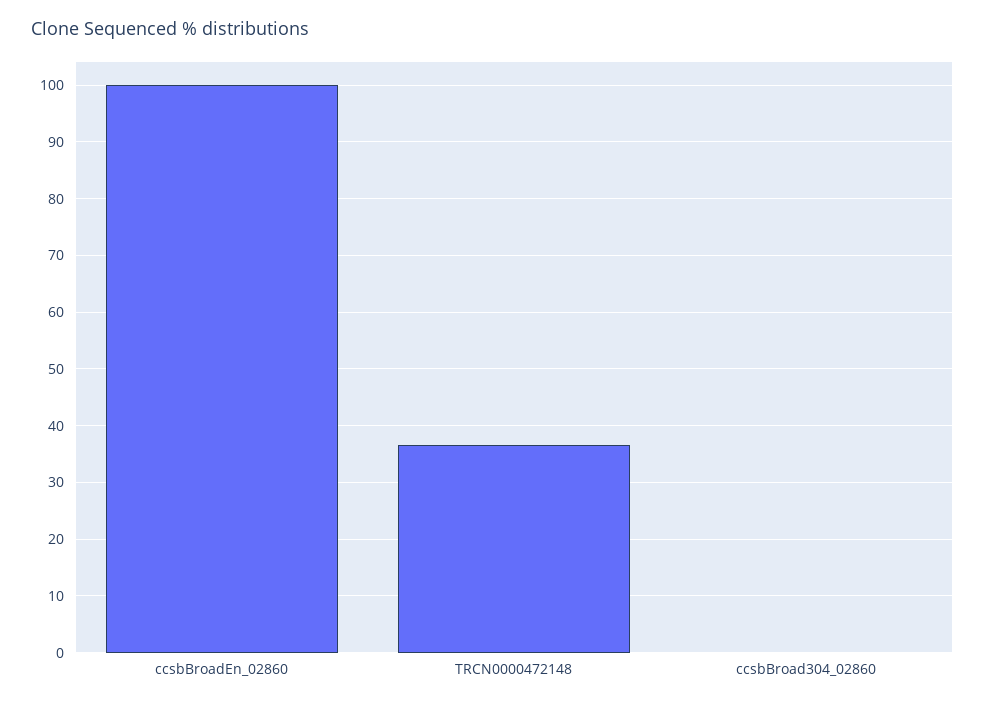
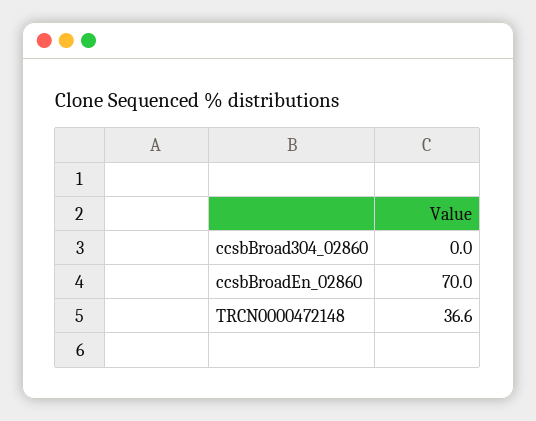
ccsbBroadEn_02860: 100 -> 70

